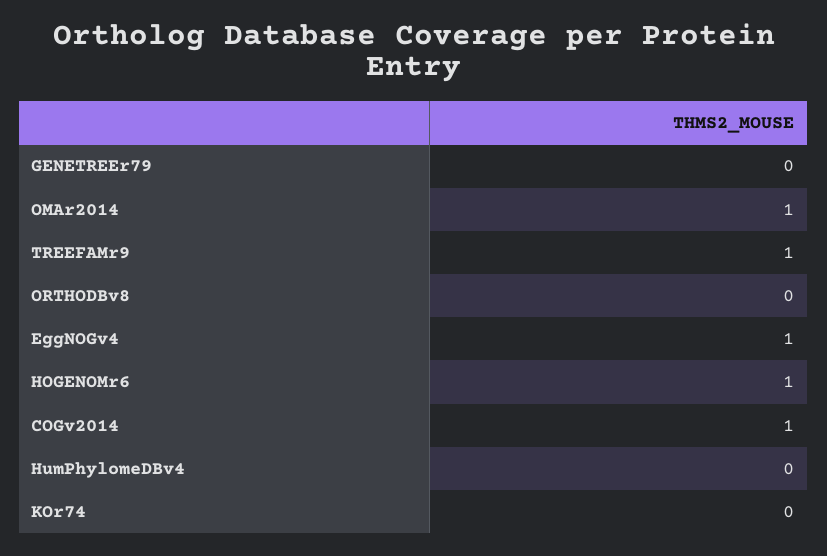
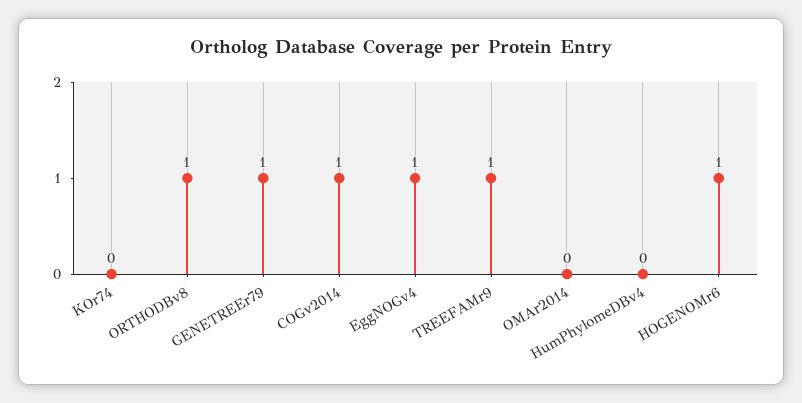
GENETREEr79: 0 -> 1
OMAr2014: 1 -> 0
ORTHODBv8: 0 -> 1

